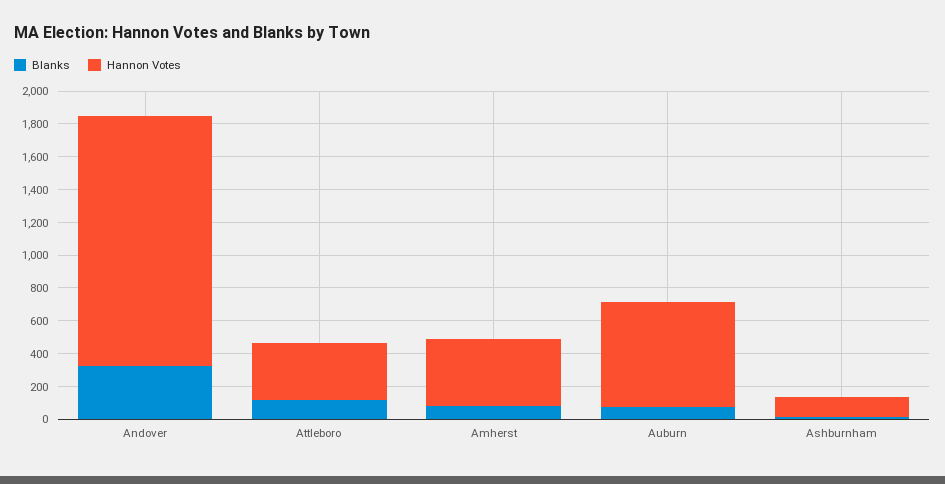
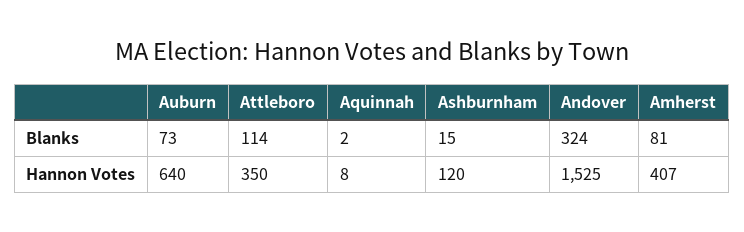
Blanks, Aquinnah: none -> 2
Hannon Votes, Aquinnah: none -> 8

